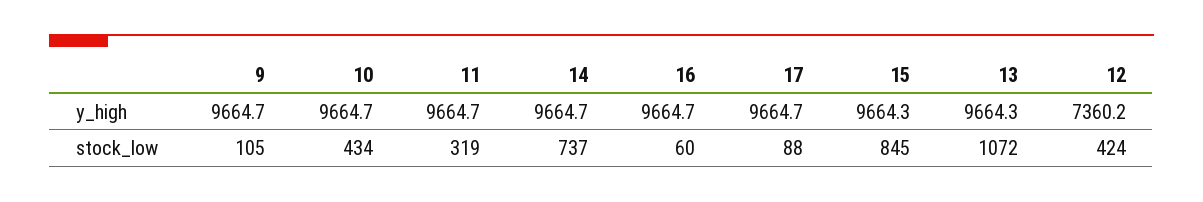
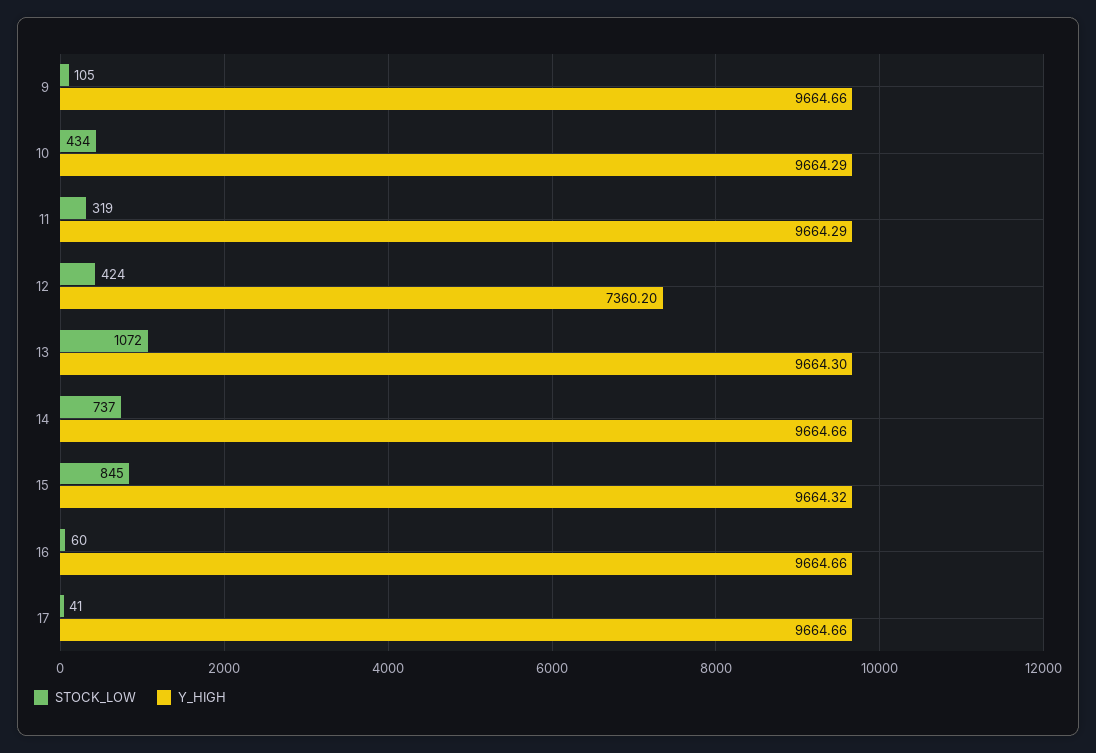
y_high, 10: 9664.7 -> 9664.29
y_high, 11: 9664.7 -> 9664.29
stock_low, 17: 88 -> 41

